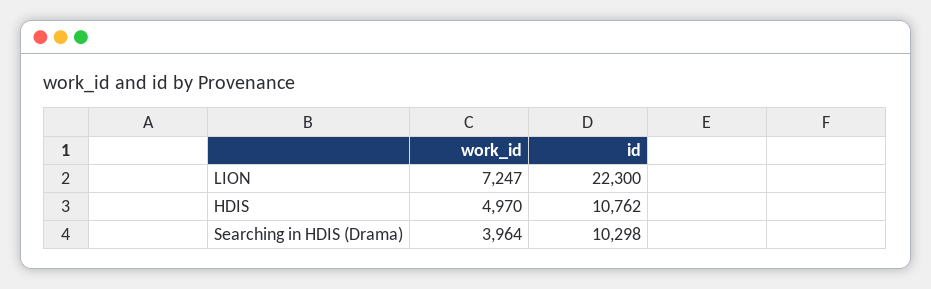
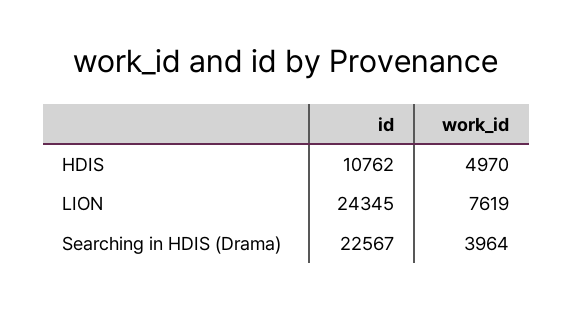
work_id, LION: 7247 -> 7619
id, LION: 22300 -> 24345
id, Searching in HDIS (Drama): 10298 -> 22567

